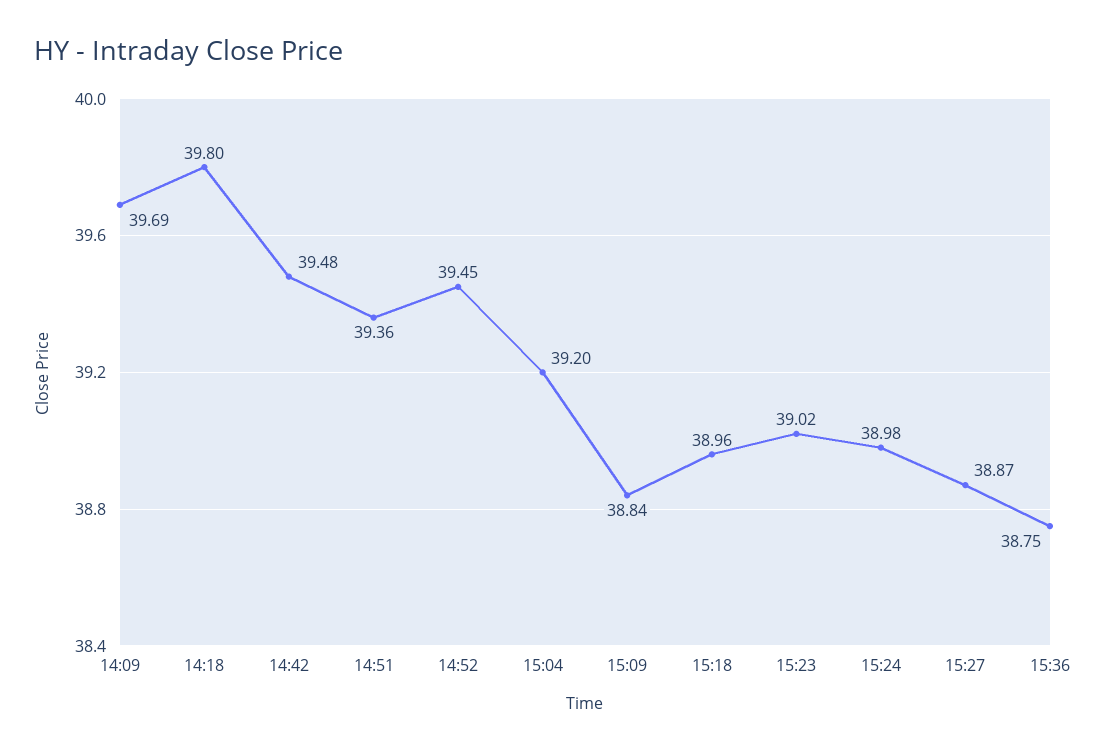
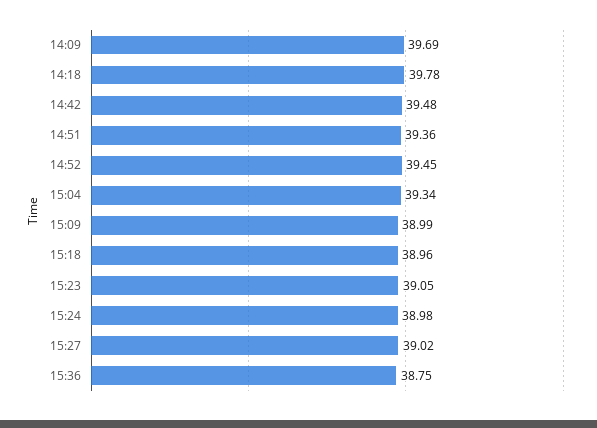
14:18: 39.8 -> 39.78
15:04: 39.2 -> 39.34
15:09: 38.84 -> 38.99
15:23: 39.02 -> 39.05
15:27: 38.87 -> 39.02

